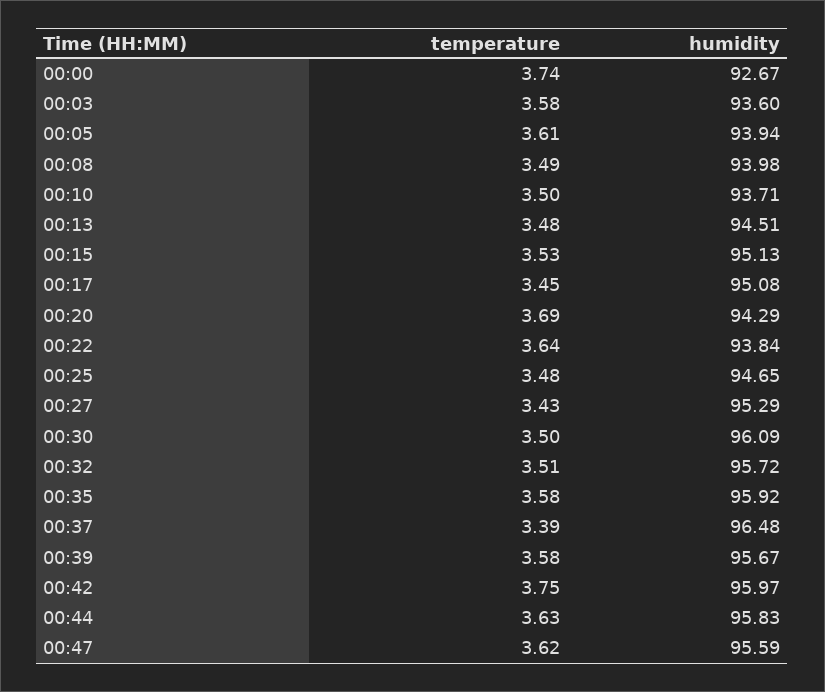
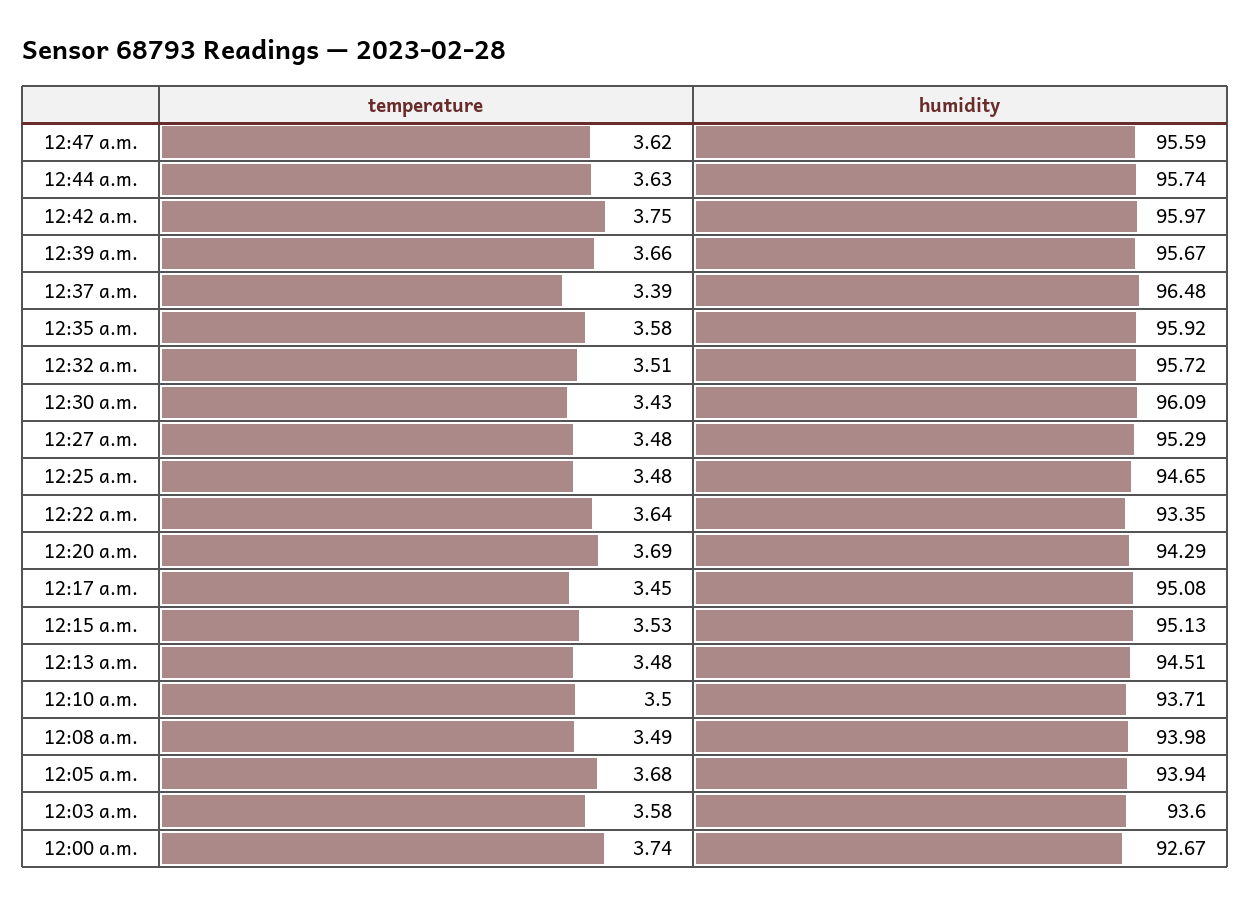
temperature, 00:05: 3.61 -> 3.68
humidity, 00:22: 93.84 -> 93.35
temperature, 00:27: 3.43 -> 3.48
temperature, 00:30: 3.5 -> 3.43
temperature, 00:39: 3.58 -> 3.66
humidity, 00:44: 95.83 -> 95.74

